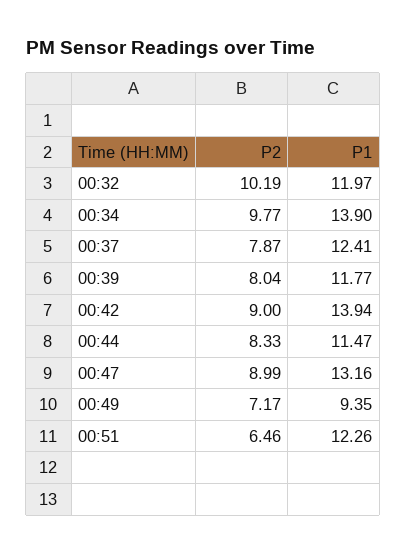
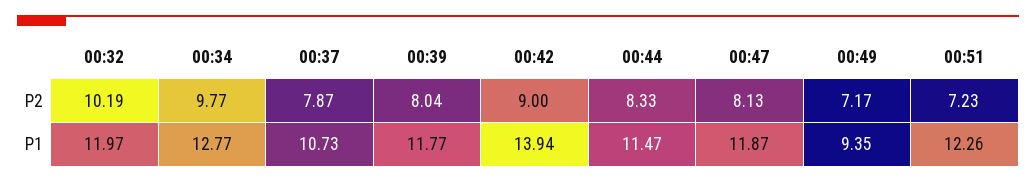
P1, 00:34: 13.9 -> 12.77
P1, 00:37: 12.41 -> 10.73
P2, 00:47: 8.99 -> 8.13
P1, 00:47: 13.16 -> 11.87
P2, 00:51: 6.46 -> 7.23

